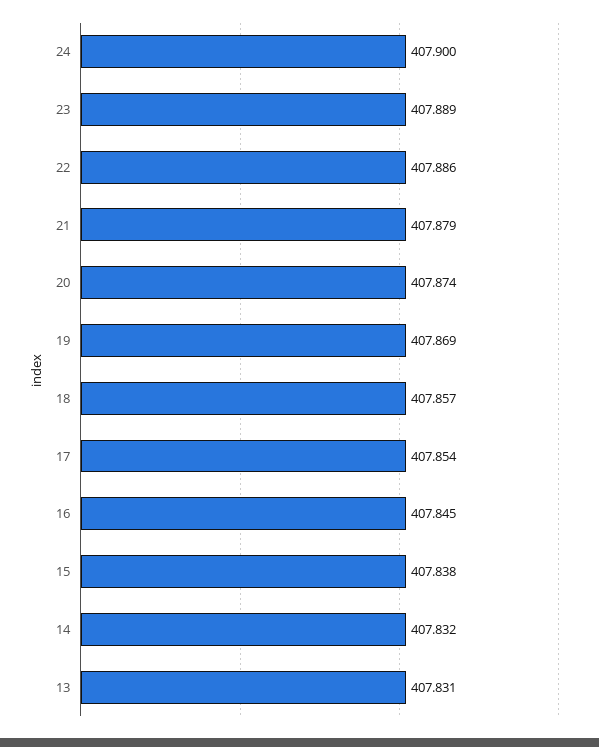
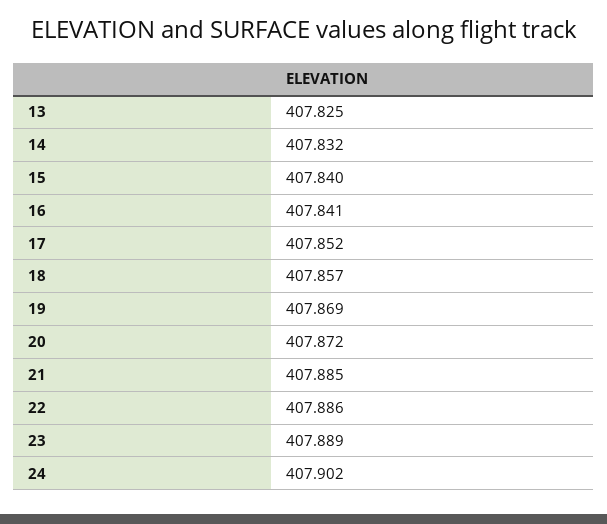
24: 407.9 -> 407.902
21: 407.879 -> 407.885
20: 407.874 -> 407.872
17: 407.854 -> 407.852
16: 407.845 -> 407.841
15: 407.838 -> 407.84
13: 407.831 -> 407.825

